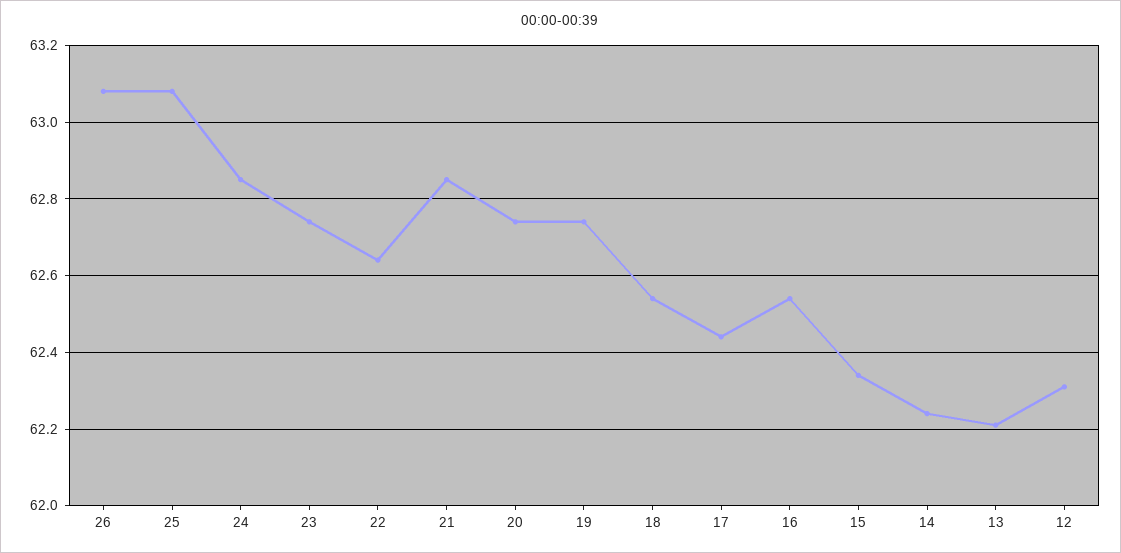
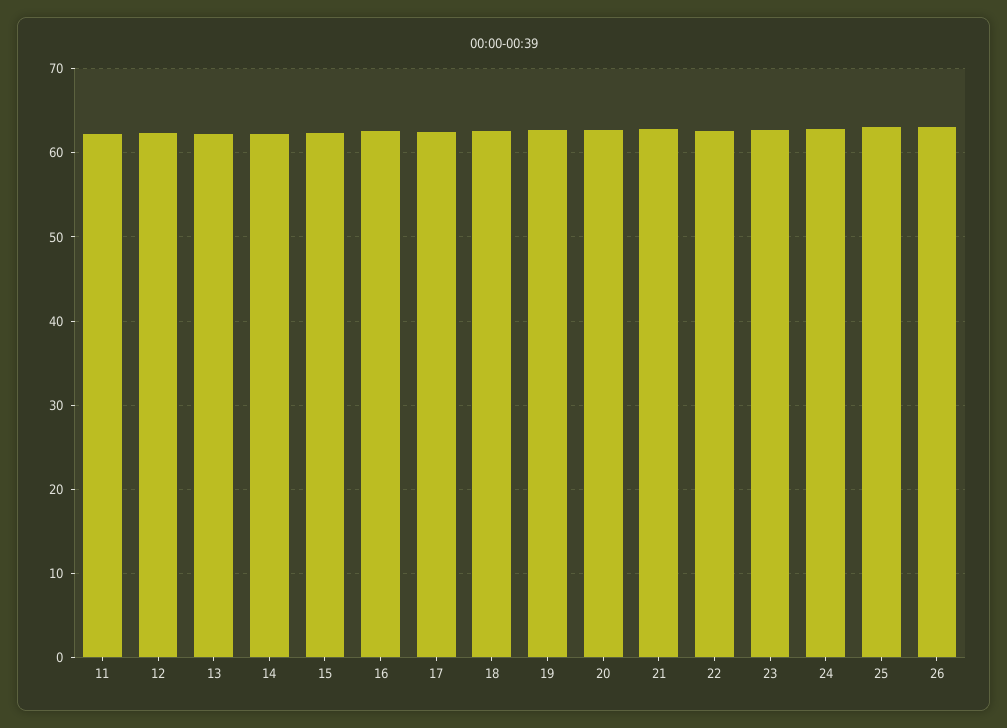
11: none -> 62

